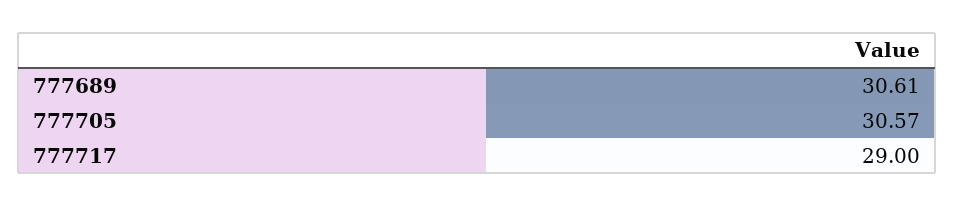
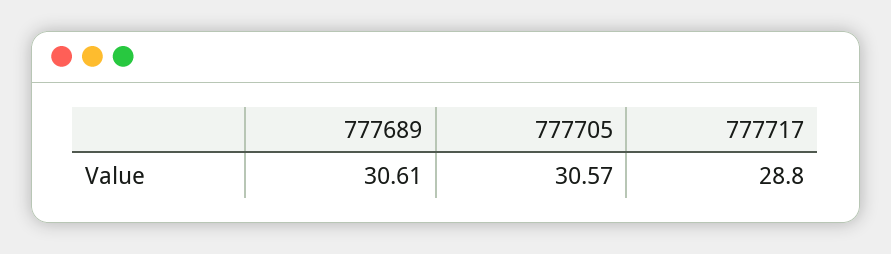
777717: 29 -> 28.8

